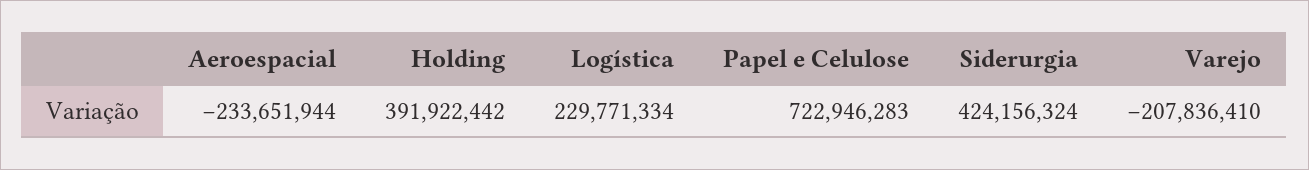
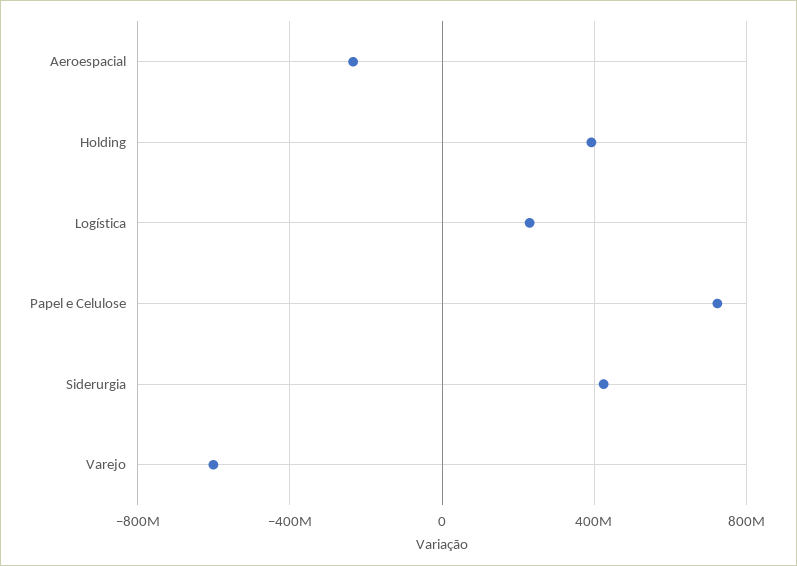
Varejo: -207836410 -> -600000000

